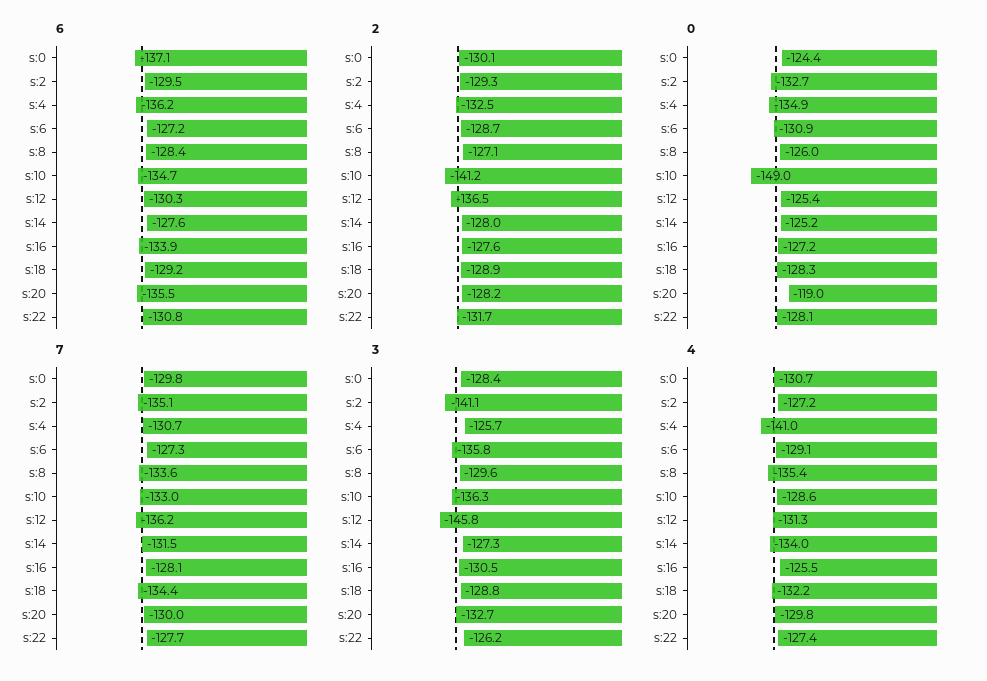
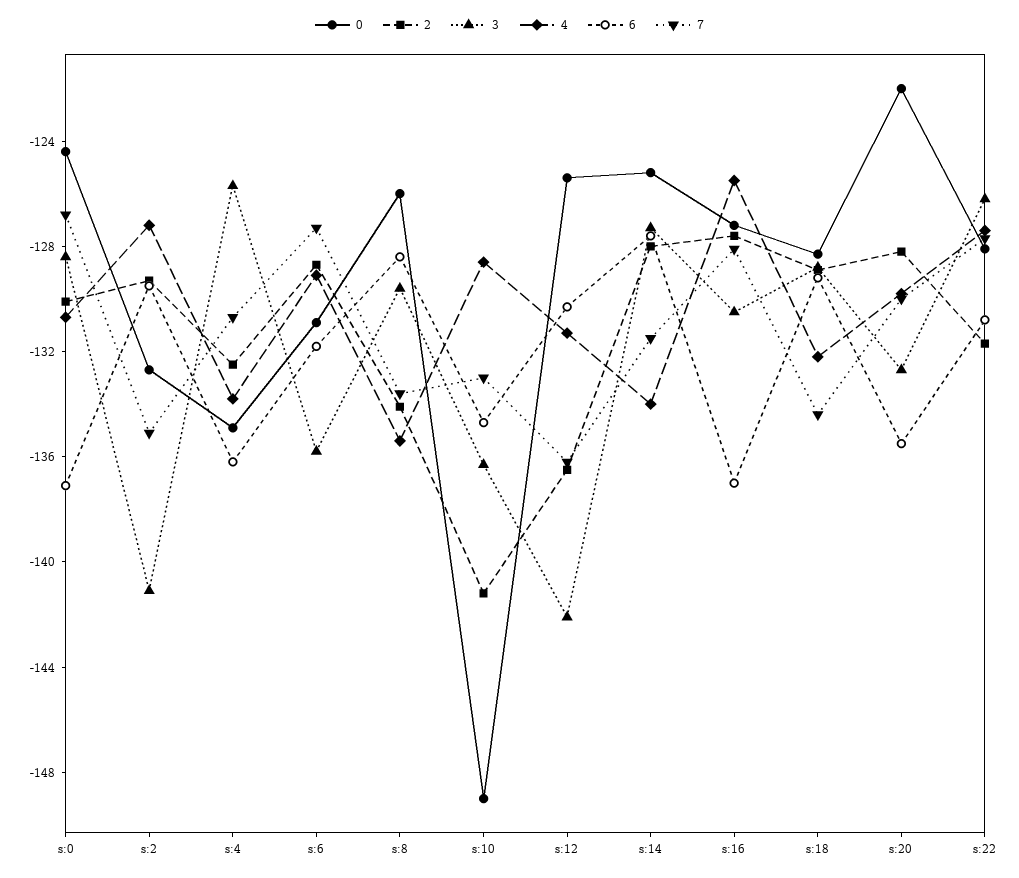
6, s:6: -127.2 -> -132
6, s:16: -133.9 -> -137
2, s:8: -127.1 -> -134
0, s:20: -119 -> -122
7, s:0: -129.8 -> -127
3, s:12: -145.8 -> -142
4, s:4: -141 -> -134

